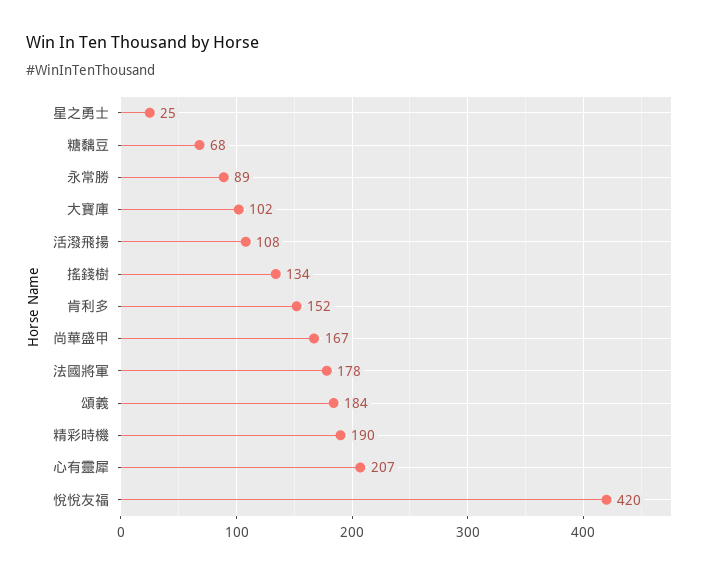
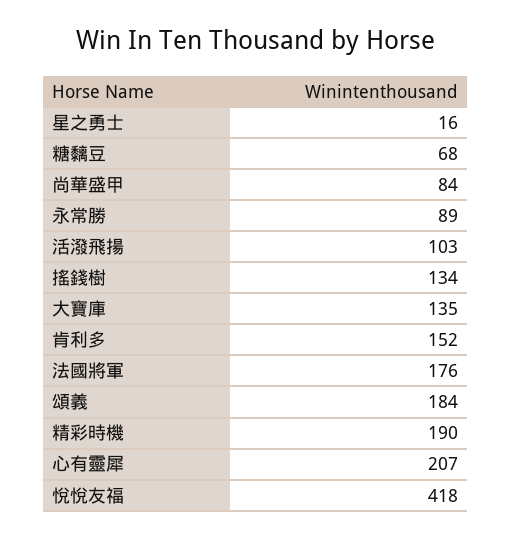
星之勇士: 25 -> 16
大寶庫: 102 -> 135
活潑飛揚: 108 -> 103
尚華盛甲: 167 -> 84
法國將軍: 178 -> 176
悅悅友福: 420 -> 418

